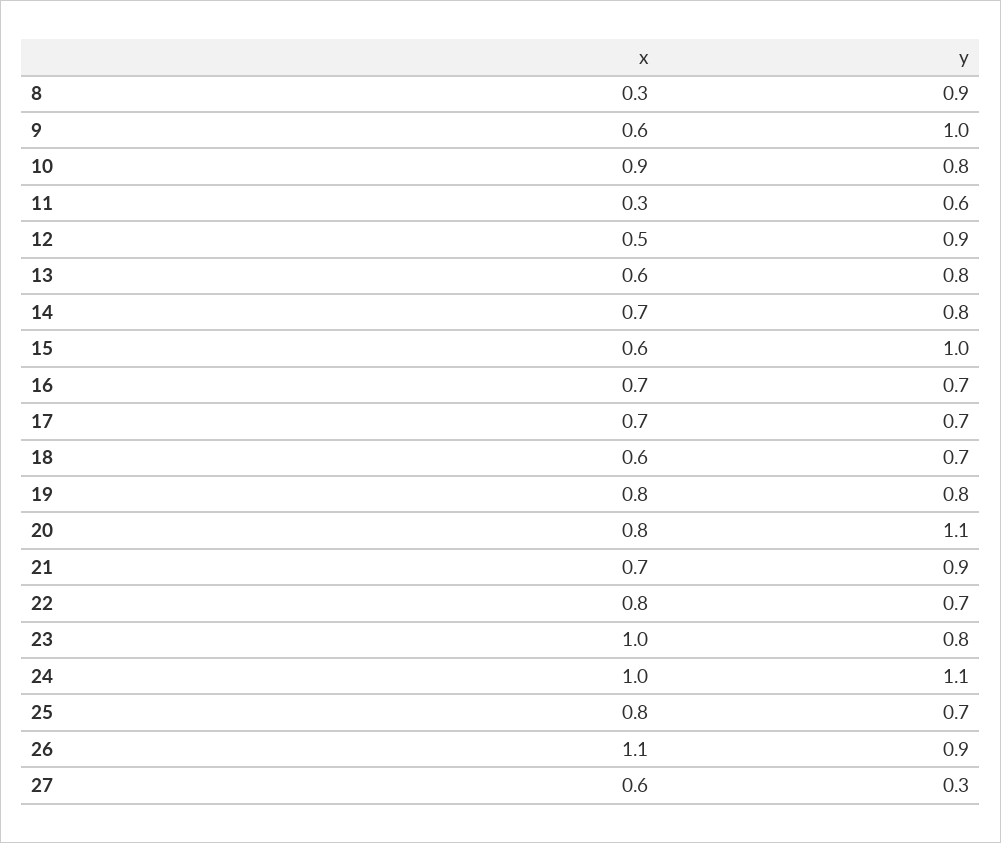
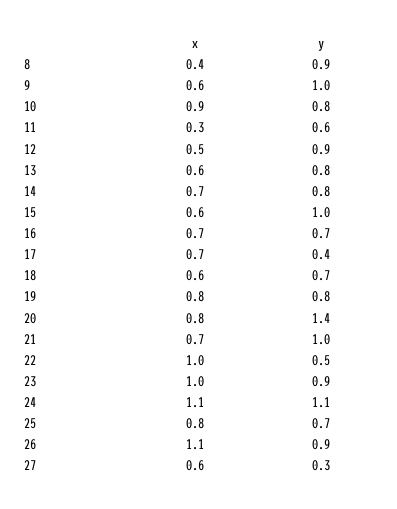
x, 8: 0.3 -> 0.4
y, 17: 0.7 -> 0.4
y, 20: 1.1 -> 1.4
y, 21: 0.9 -> 1
x, 22: 0.8 -> 1
y, 22: 0.7 -> 0.5
y, 23: 0.8 -> 0.9
x, 24: 1 -> 1.1

